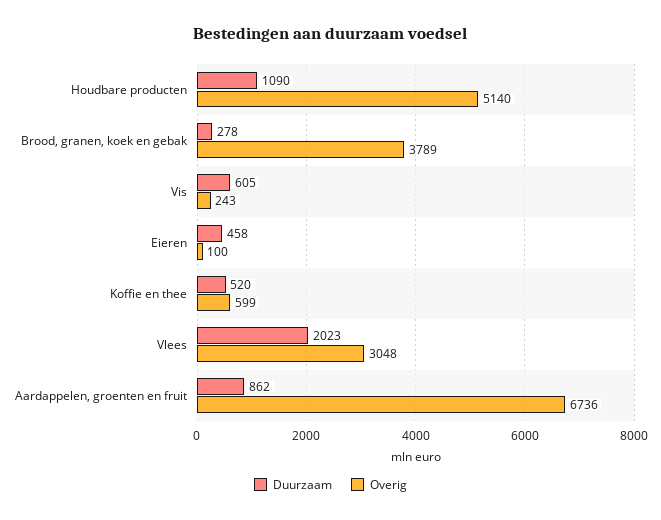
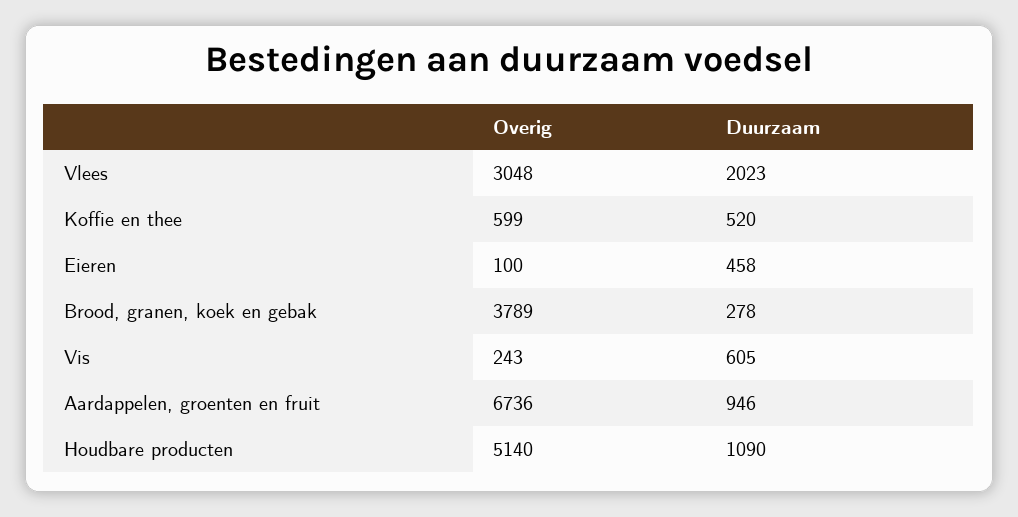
Duurzaam, Aardappelen, groenten en fruit: 862 -> 946

